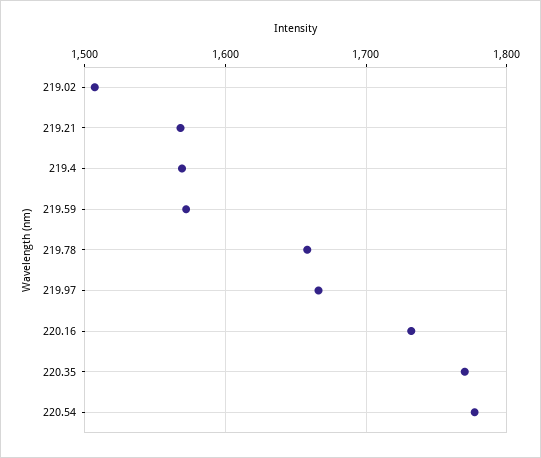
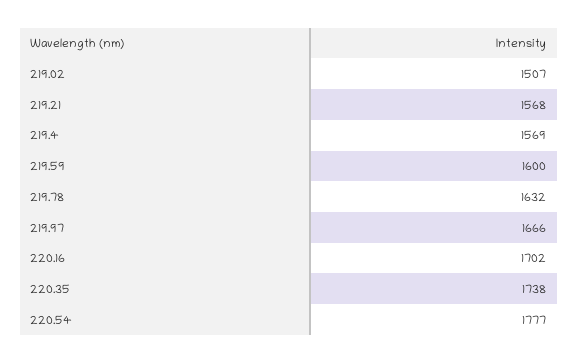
219.59: 1570 -> 1600
219.78: 1660 -> 1632
220.16: 1730 -> 1702
220.35: 1770 -> 1738

